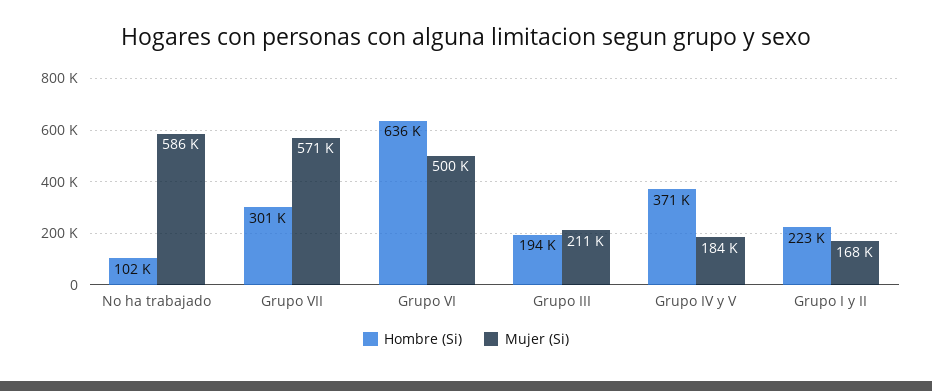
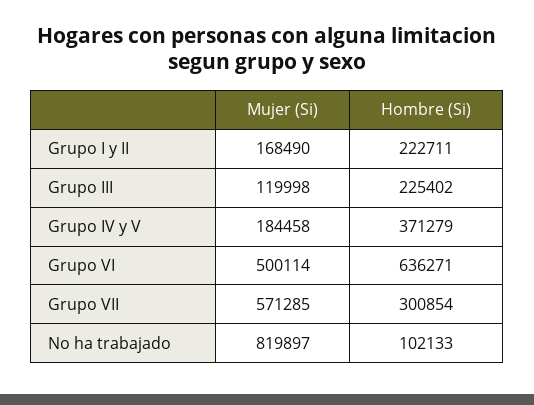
Mujer (Si), No ha trabajado: 586000 -> 819897
Hombre (Si), Grupo III: 194000 -> 225402
Mujer (Si), Grupo III: 211000 -> 119998

